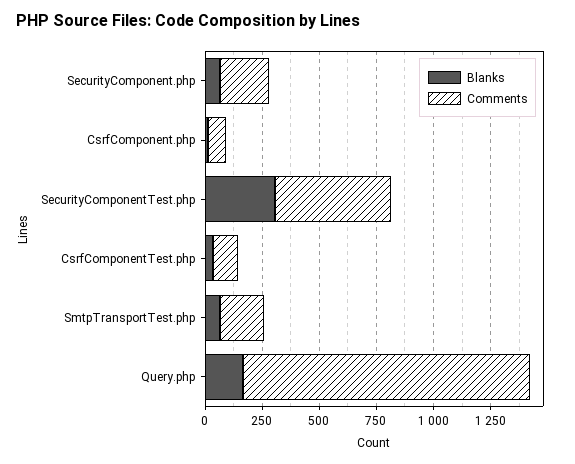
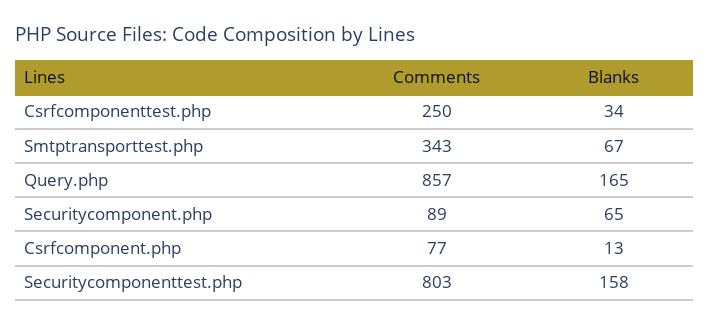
Comments, SecurityComponent.php: 200 -> 89
Blanks, SecurityComponentTest.php: 300 -> 158
Comments, SecurityComponentTest.php: 500 -> 803
Comments, CsrfComponentTest.php: 100 -> 250
Comments, SmtpTransportTest.php: 200 -> 343
Comments, Query.php: 1250 -> 857

